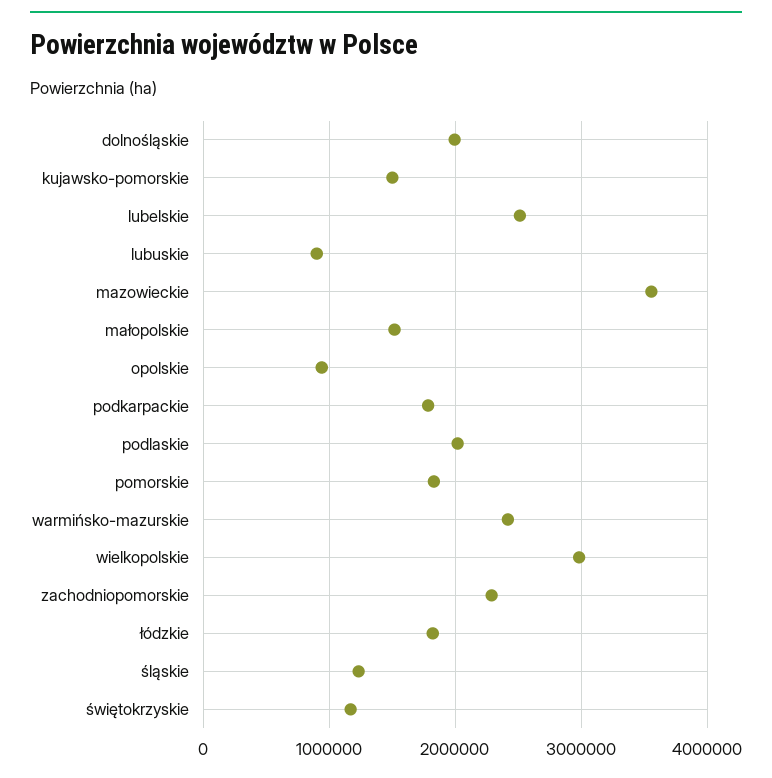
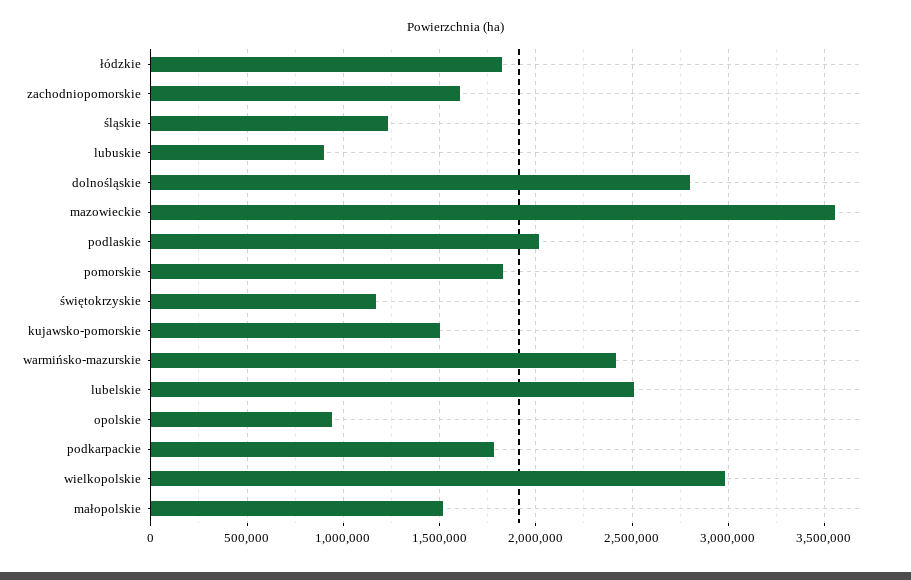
dolnośląskie: 2000000 -> 2800000
zachodniopomorskie: 2300000 -> 1600000

